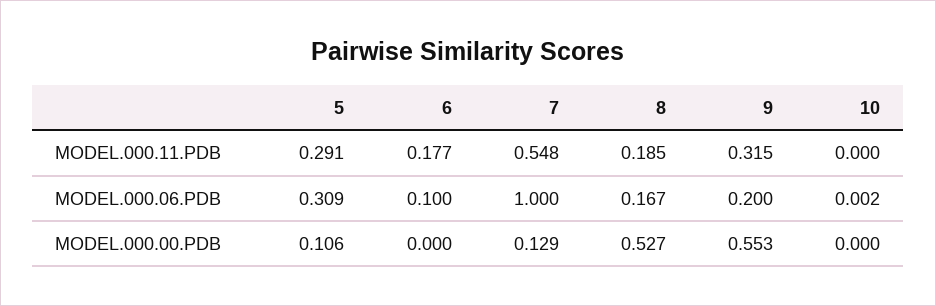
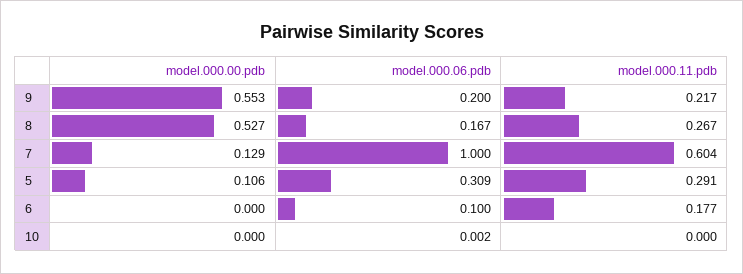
7, MODEL.000.11.PDB: 0.548 -> 0.604
8, MODEL.000.11.PDB: 0.185 -> 0.267
9, MODEL.000.11.PDB: 0.315 -> 0.217

